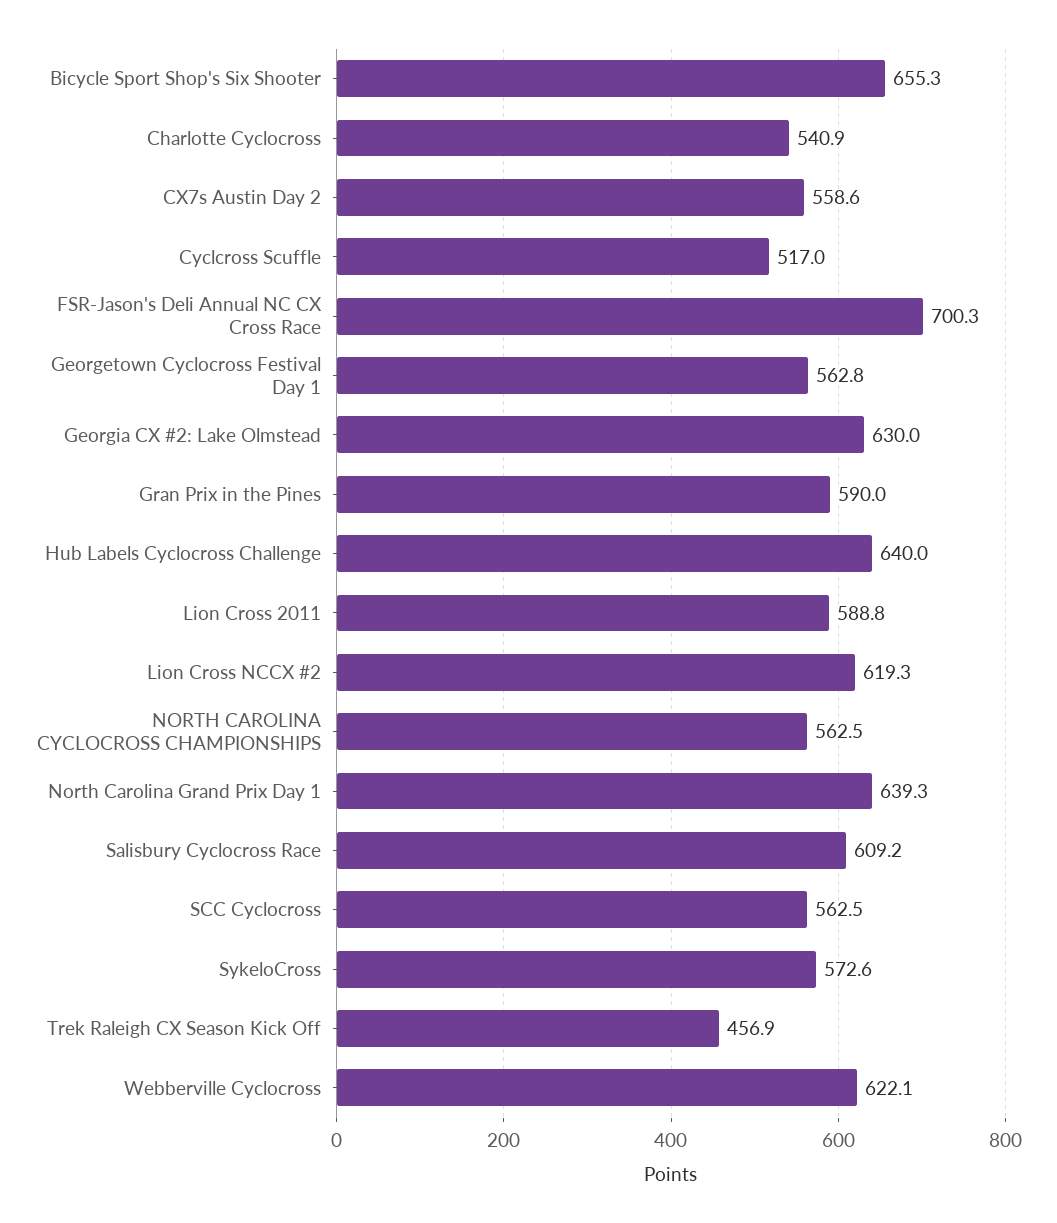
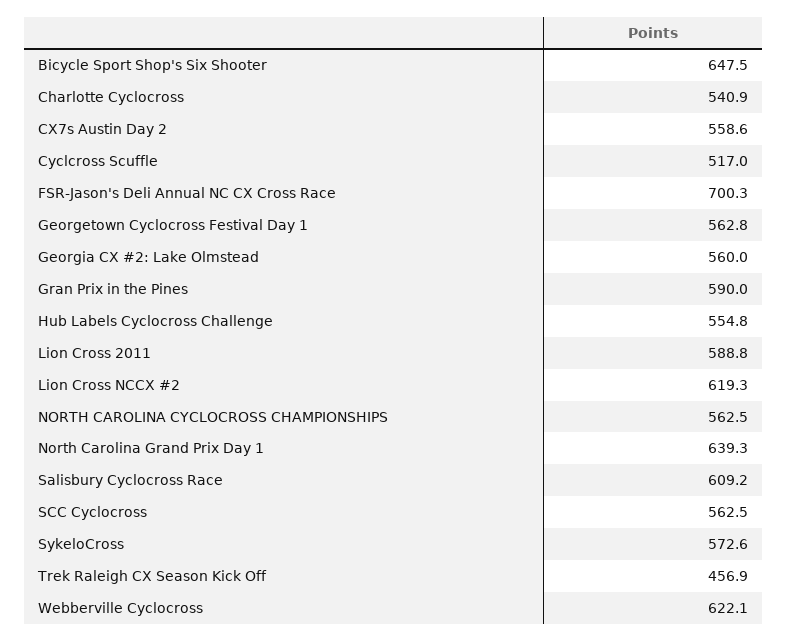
Bicycle Sport Shop's Six Shooter: 655.3 -> 647.5
Georgia CX #2: Lake Olmstead: 630 -> 560
Hub Labels Cyclocross Challenge: 640 -> 554.8

